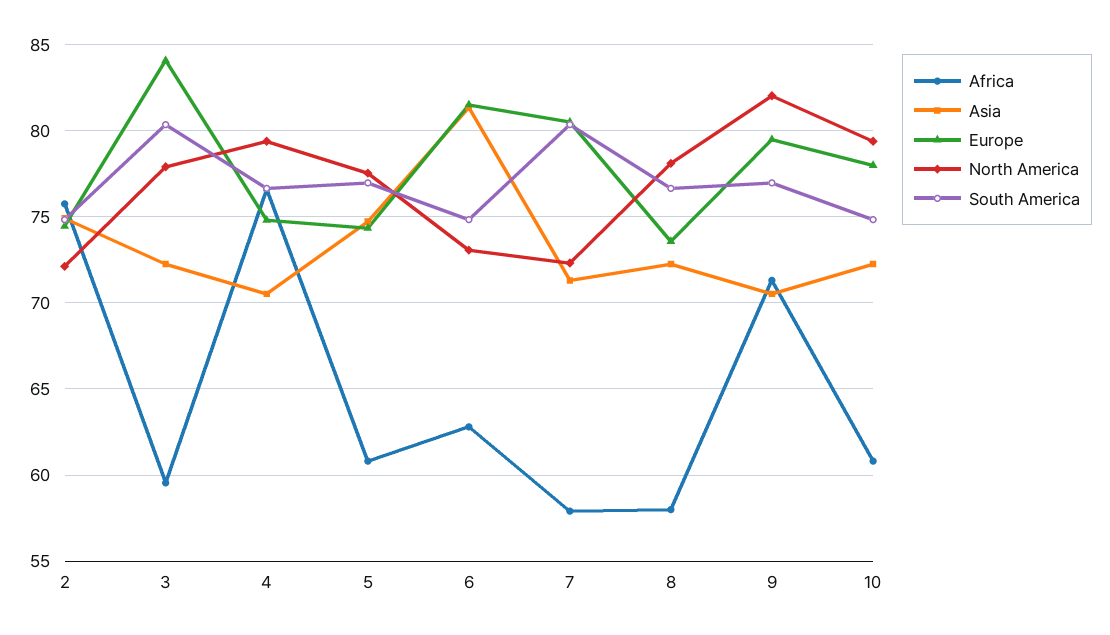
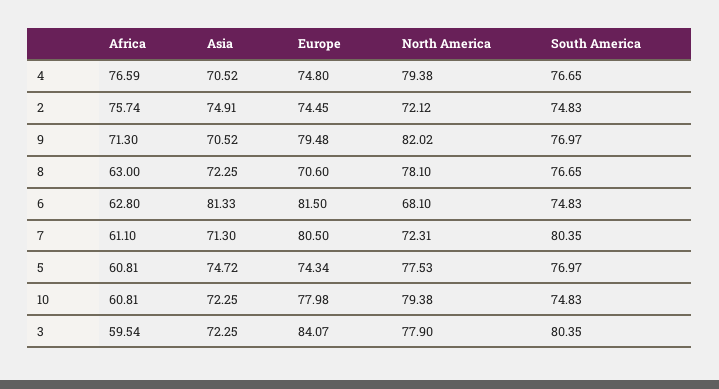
North America, 6: 73 -> 68.1
Africa, 7: 58 -> 61.1
Africa, 8: 58 -> 63
Europe, 8: 73.5 -> 70.6

